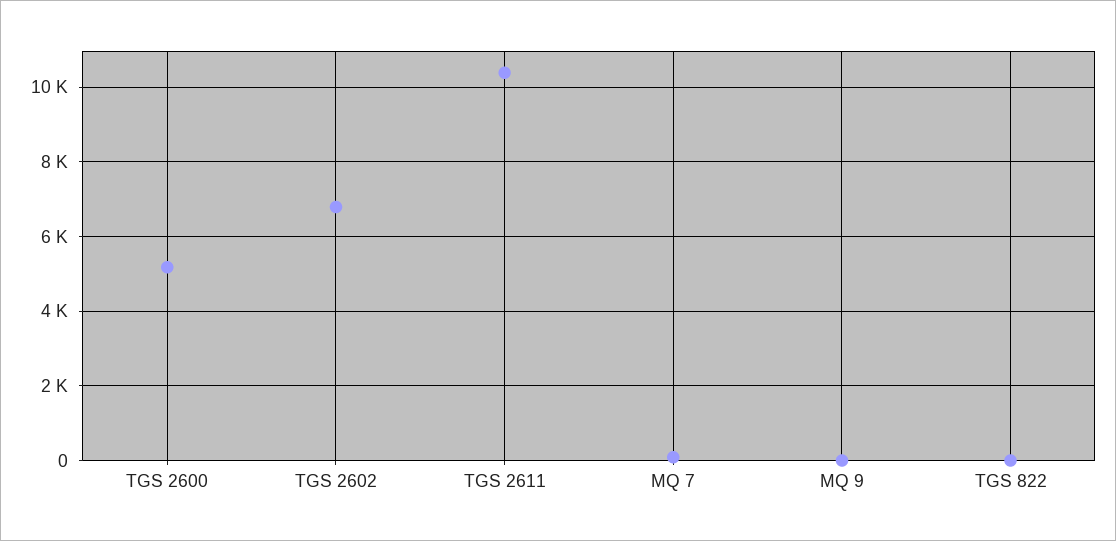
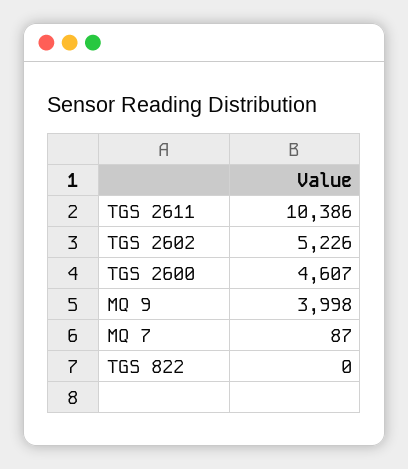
TGS 2600: 5200 -> 4607
TGS 2602: 6800 -> 5226
MQ 9: 0 -> 3998

